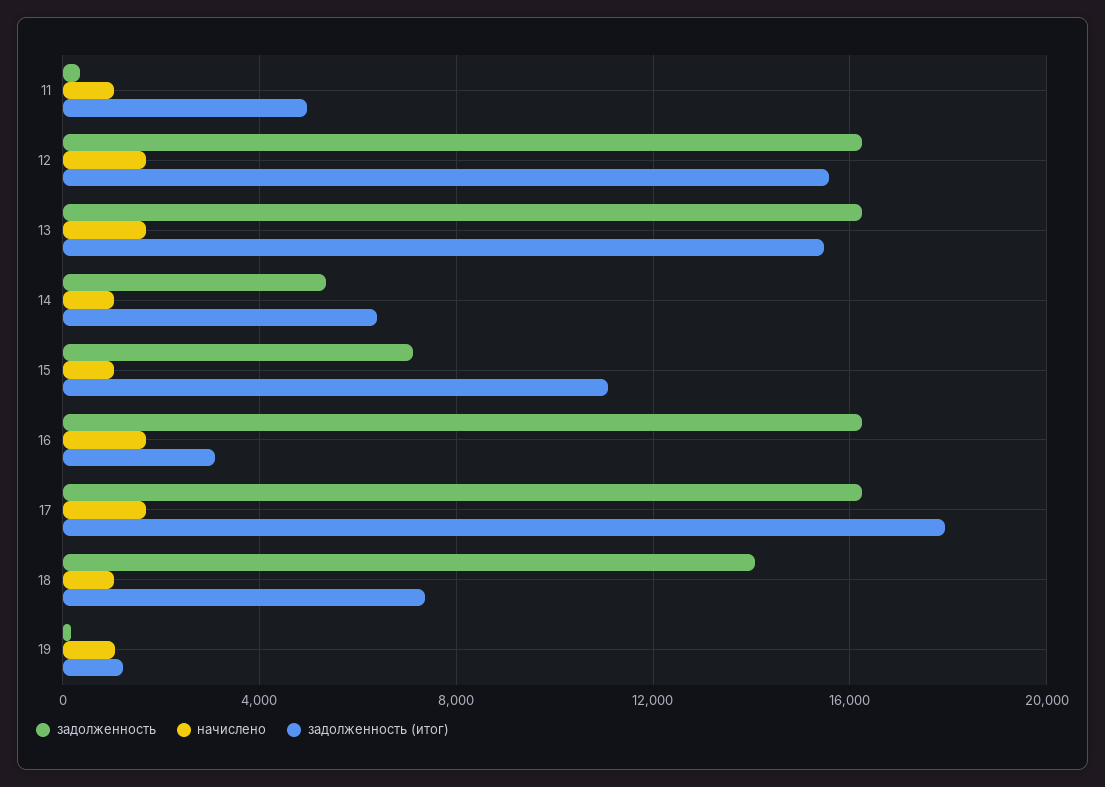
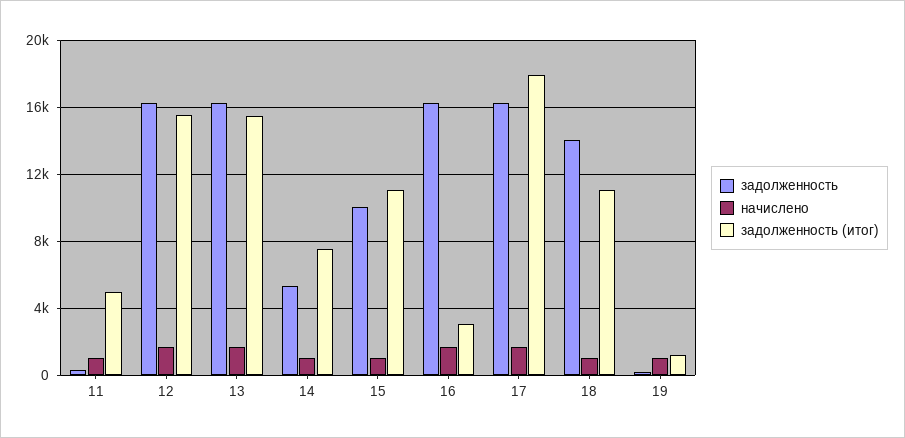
задолженность (итог), 14: 6500 -> 7500
задолженность, 15: 7000 -> 10000
задолженность (итог), 18: 7500 -> 11000

